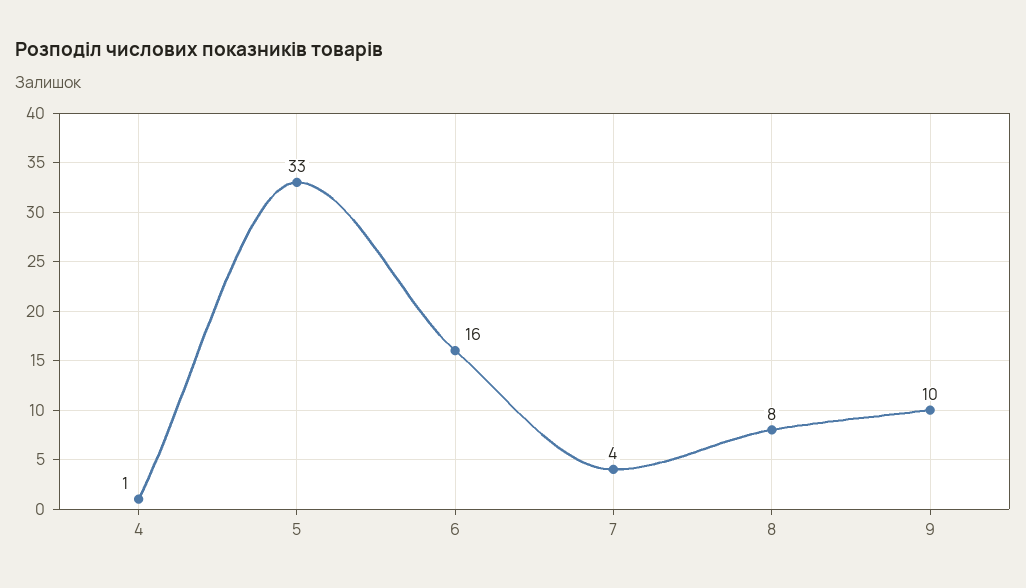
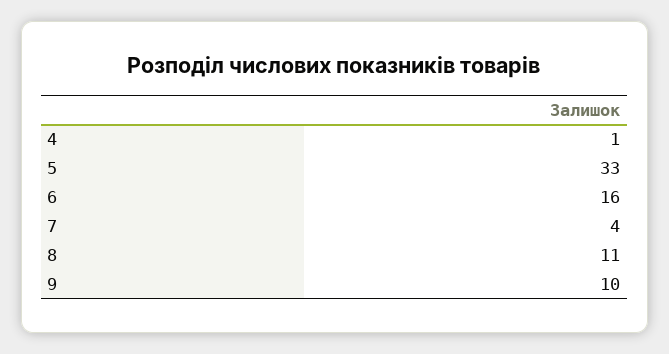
8: 8 -> 11

